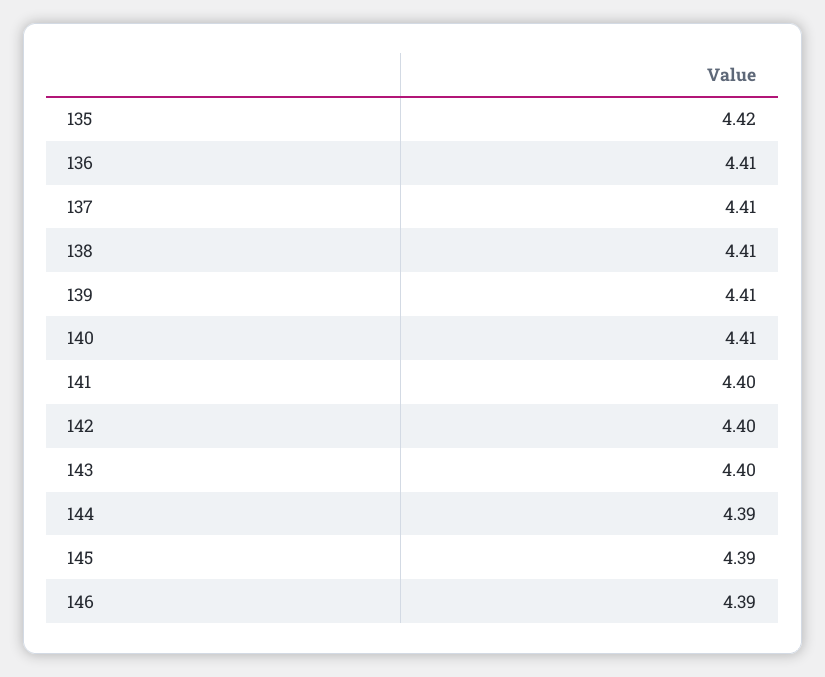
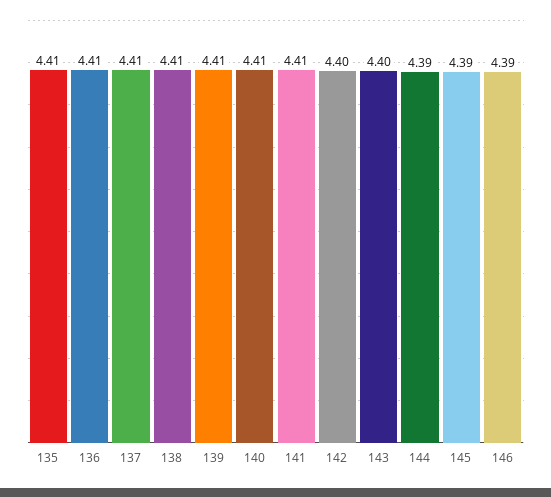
135: 4.42 -> 4.41
141: 4.4 -> 4.41

